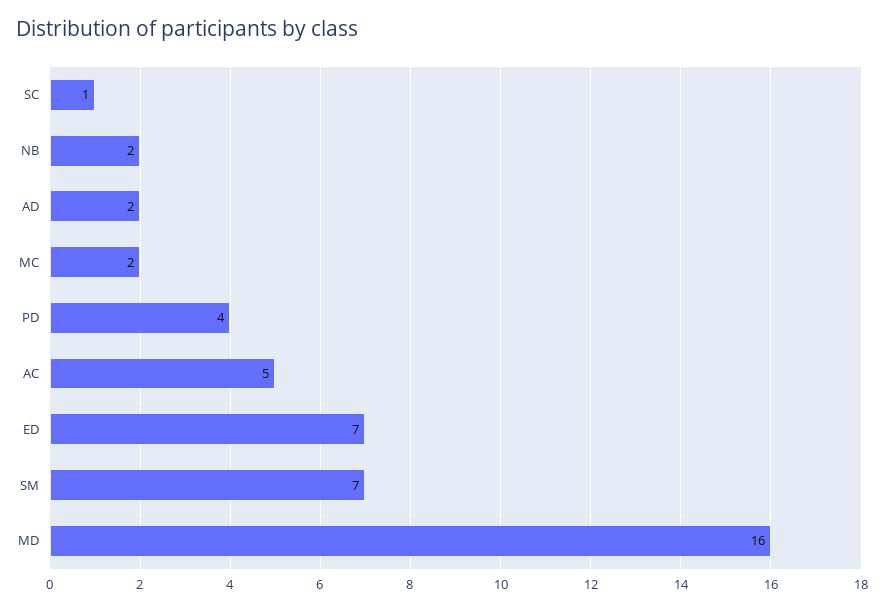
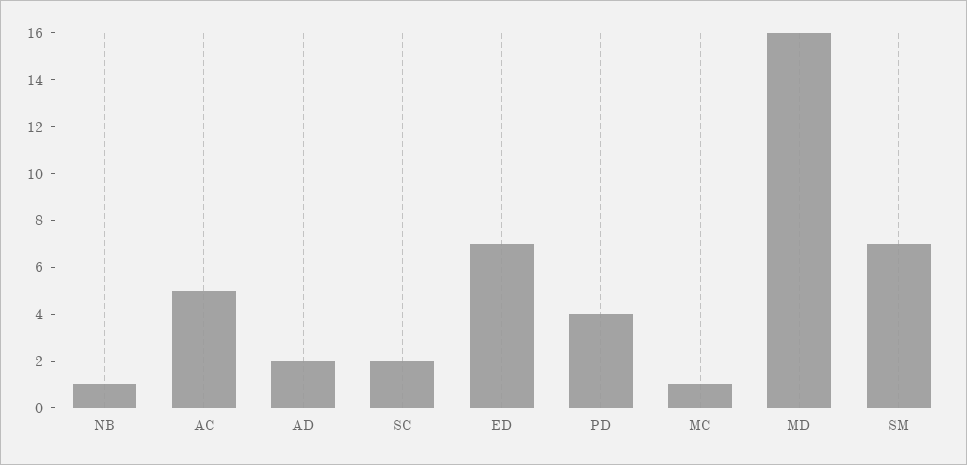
SC: 1 -> 2
NB: 2 -> 1
MC: 2 -> 1

